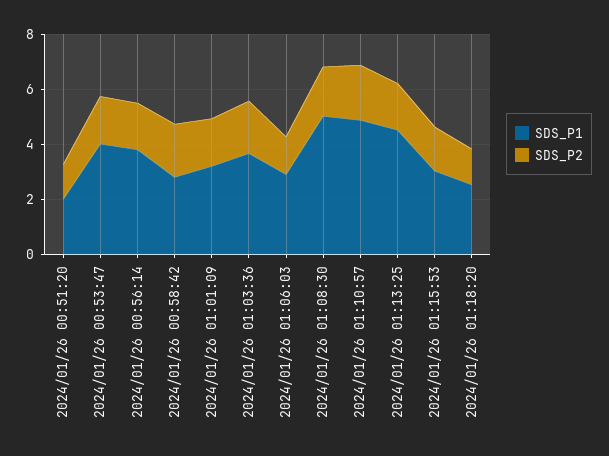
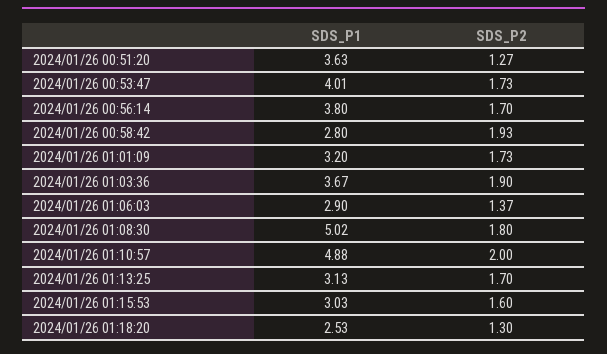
SDS_P1, 2024/01/26 00:51:20: 2 -> 3.63
SDS_P1, 2024/01/26 01:13:25: 4.5 -> 3.13

